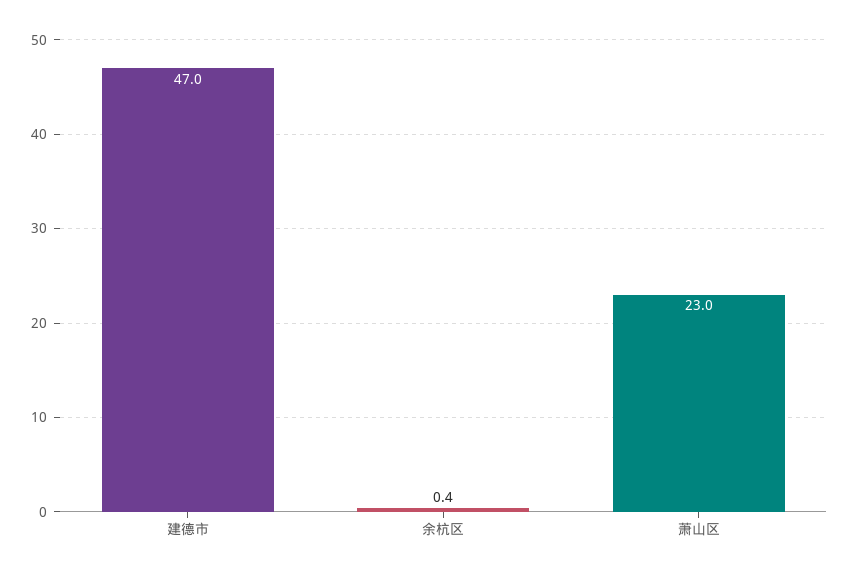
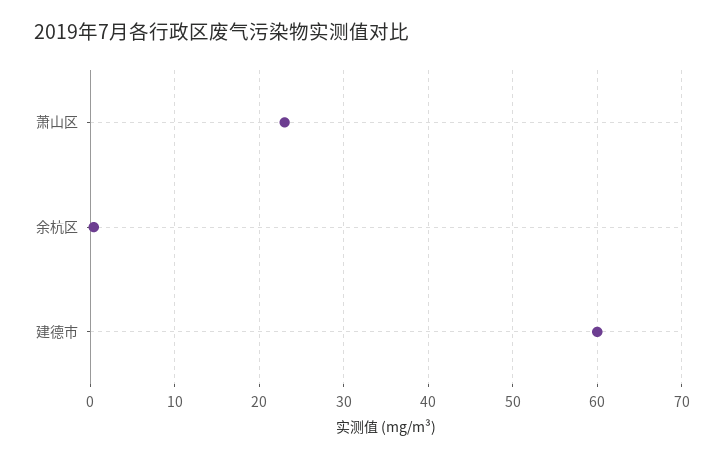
建德市: 47 -> 60

